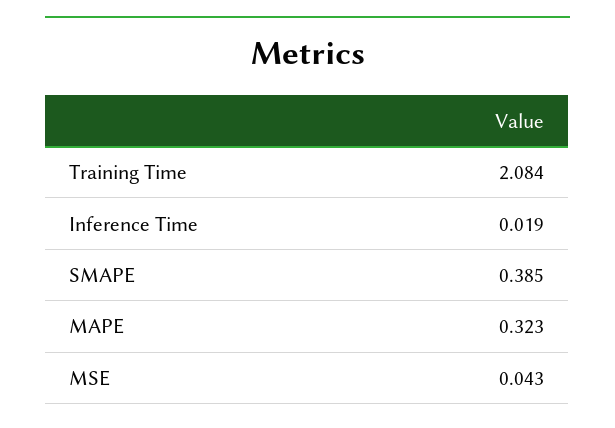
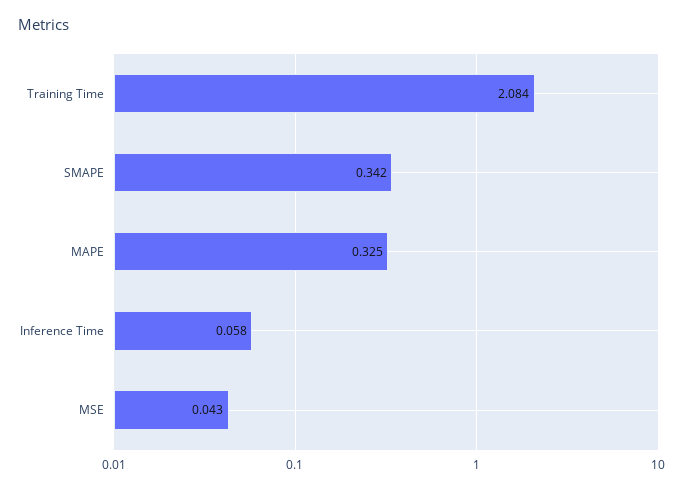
Inference Time: 0.019 -> 0.058
SMAPE: 0.385 -> 0.342
MAPE: 0.323 -> 0.325

